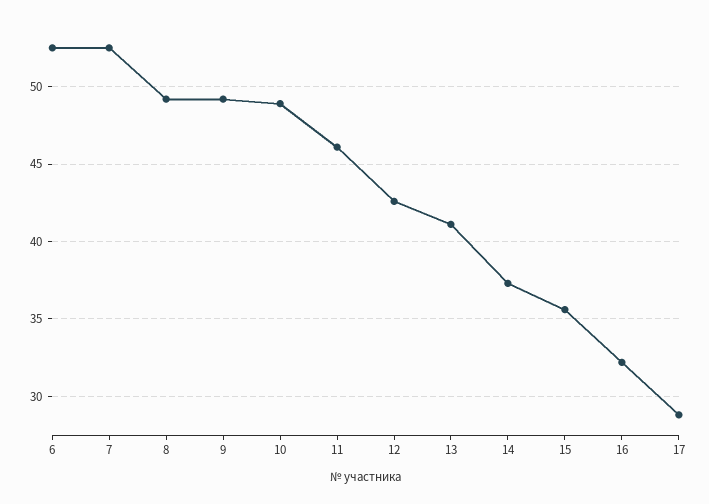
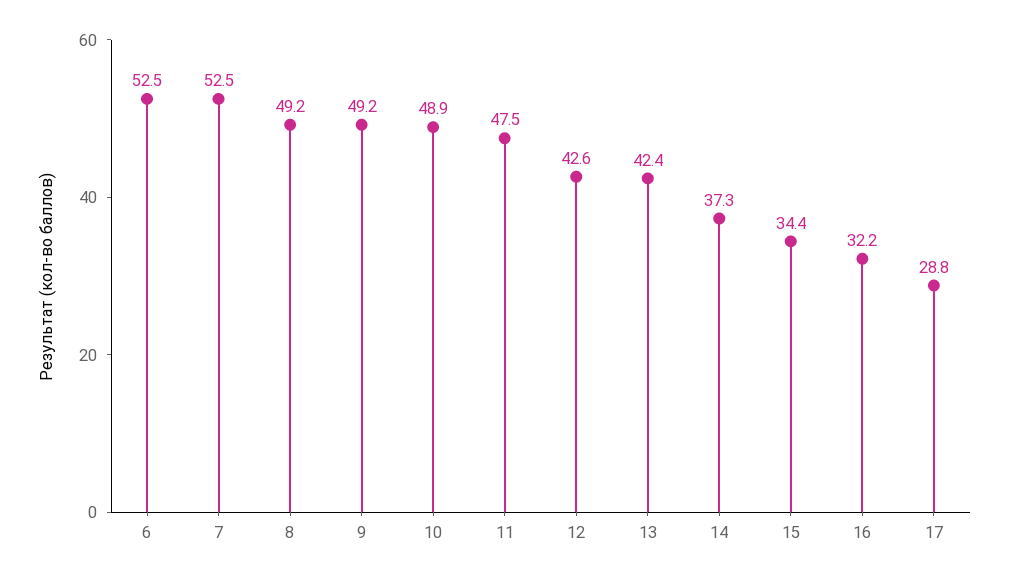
11: 46 -> 47.5
13: 41 -> 42.4
15: 35.5 -> 34.4

